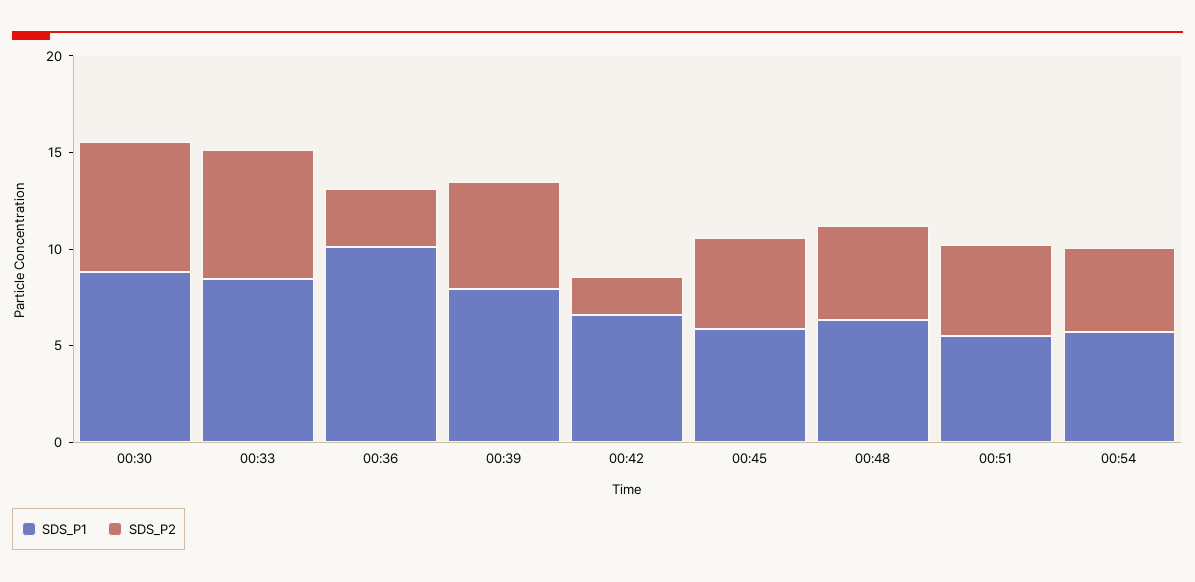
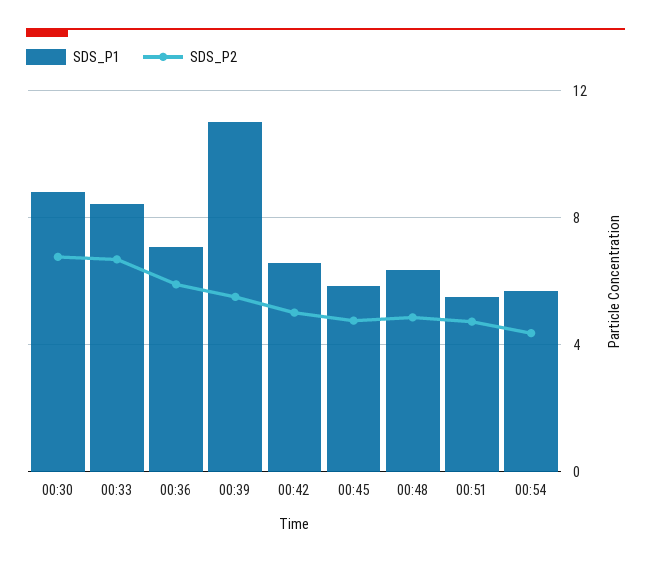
SDS_P1, 00:36: 10 -> 7
SDS_P2, 00:36: 3 -> 6
SDS_P1, 00:39: 8 -> 11
SDS_P2, 00:42: 2 -> 5

